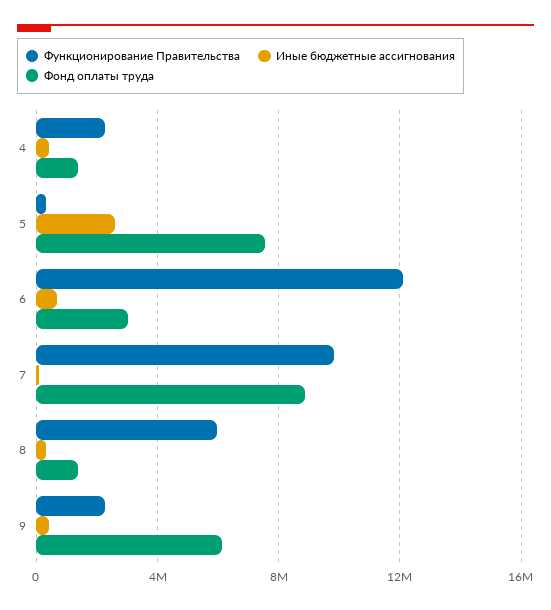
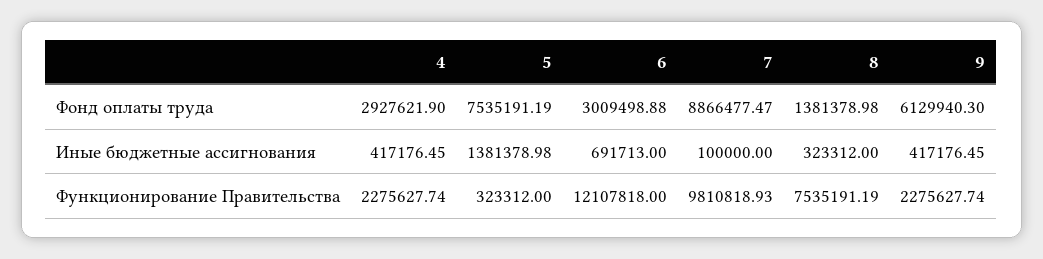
Фонд оплаты труда, 4: 1500000 -> 2927621.9
Иные бюджетные ассигнования, 5: 2500000 -> 1381378.98
Функционирование Правительства, 8: 6000000 -> 7535191.19

